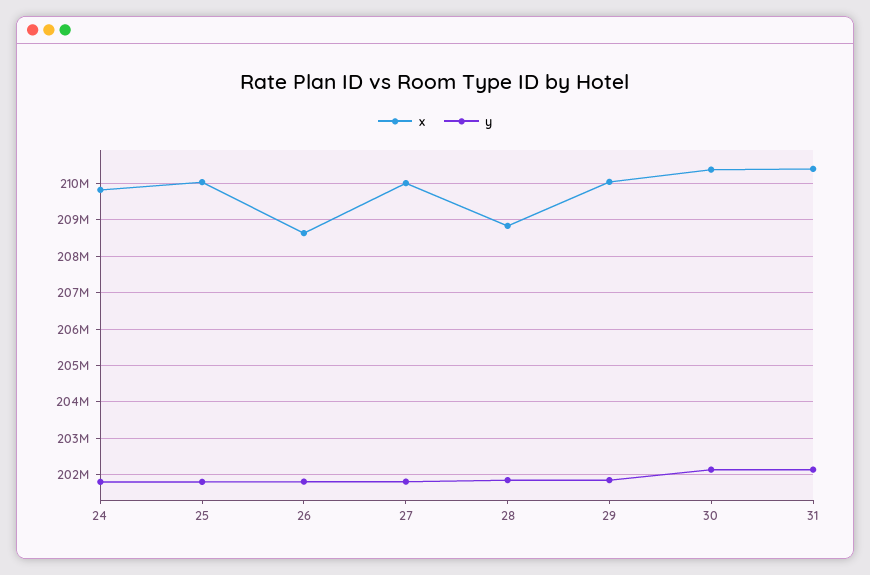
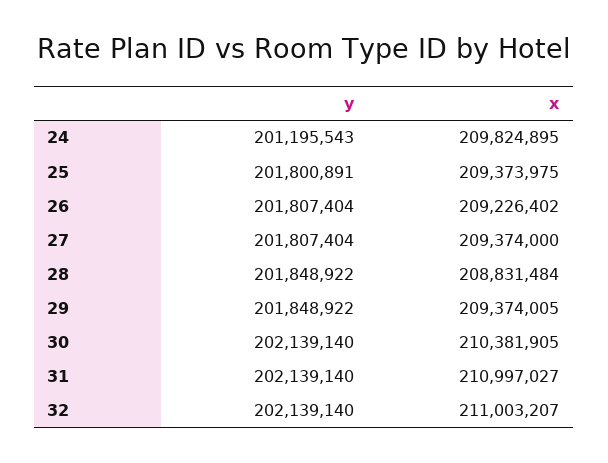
y, 24: 201800000 -> 201195543
x, 25: 210000000 -> 209373975
x, 26: 208600000 -> 209226402
x, 27: 210000000 -> 209374000
x, 29: 210000000 -> 209374005
x, 31: 210400000 -> 210997027
y, 32: none -> 202139140
x, 32: none -> 211003207

